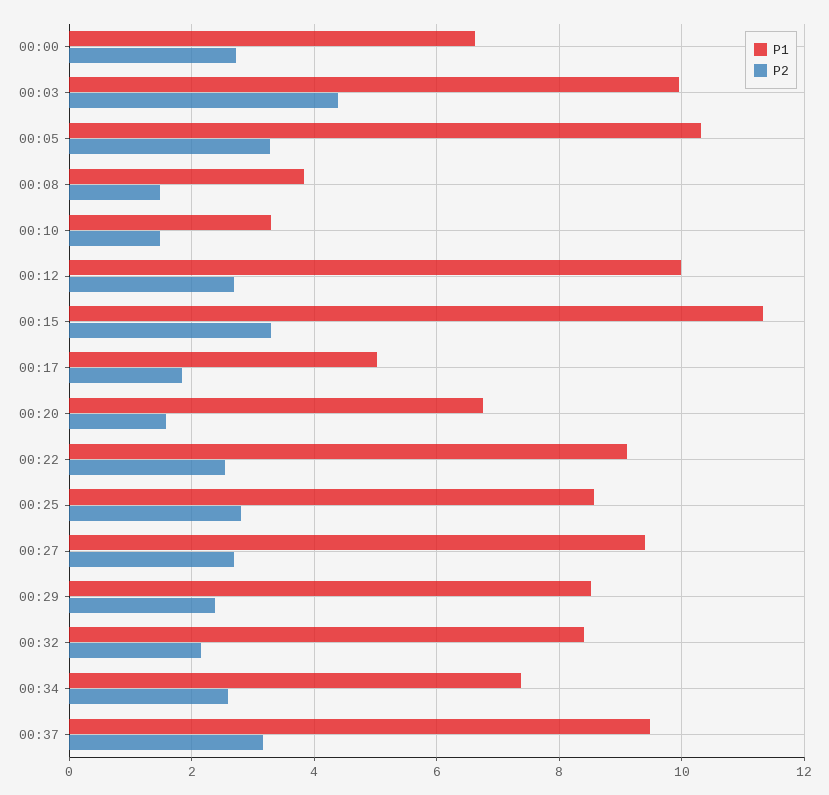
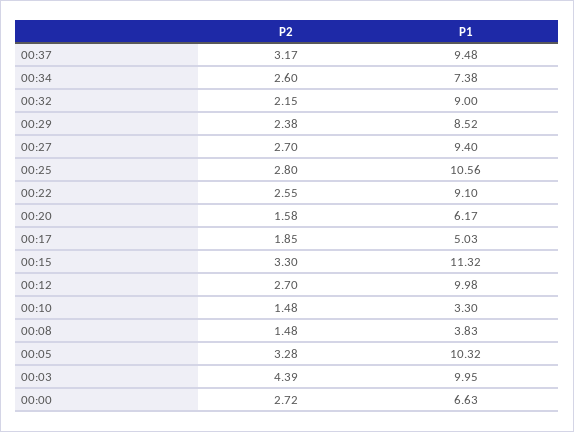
P1, 00:20: 6.8 -> 6.17
P1, 00:25: 8.6 -> 10.56
P1, 00:32: 8.4 -> 9

